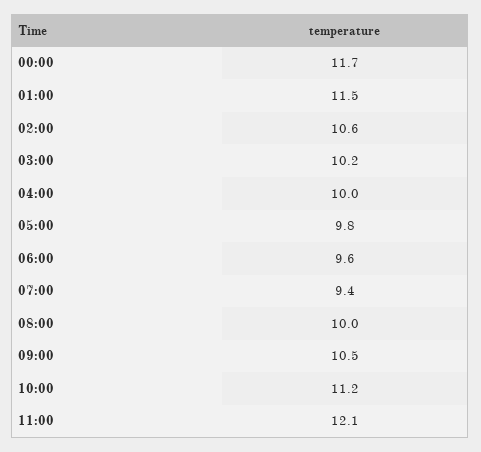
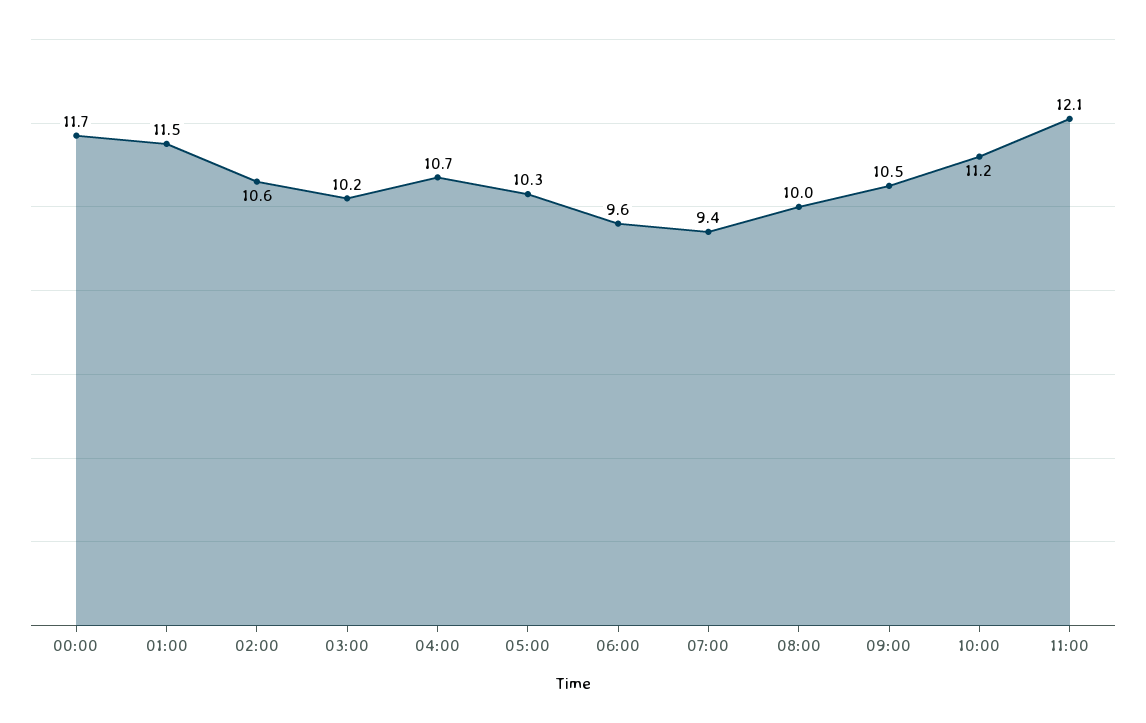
04:00: 10 -> 10.7
05:00: 9.8 -> 10.3

